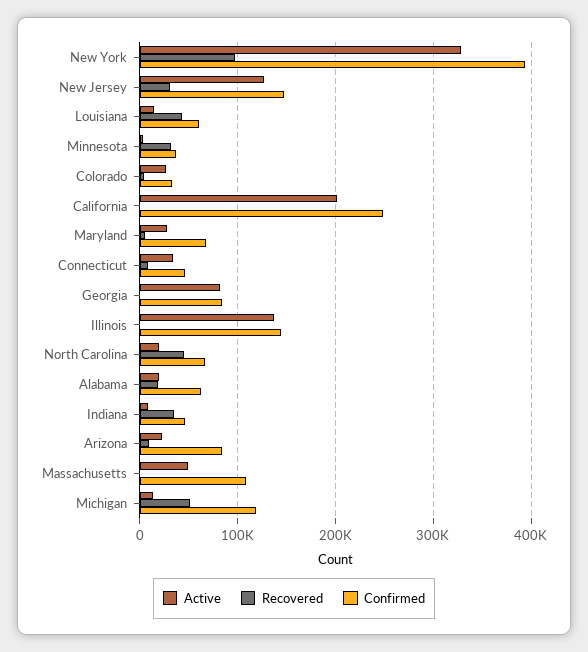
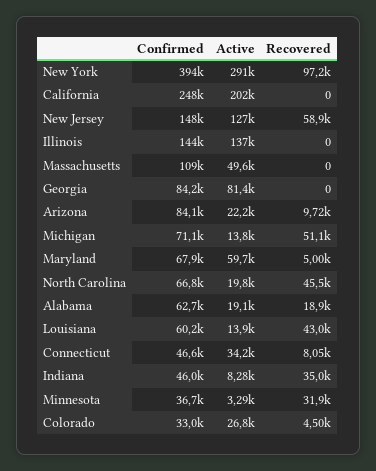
Active, New York: 330000 -> 291000
Recovered, New Jersey: 30000 -> 58900
Active, Maryland: 30000 -> 59700
Confirmed, Michigan: 120000 -> 71100

